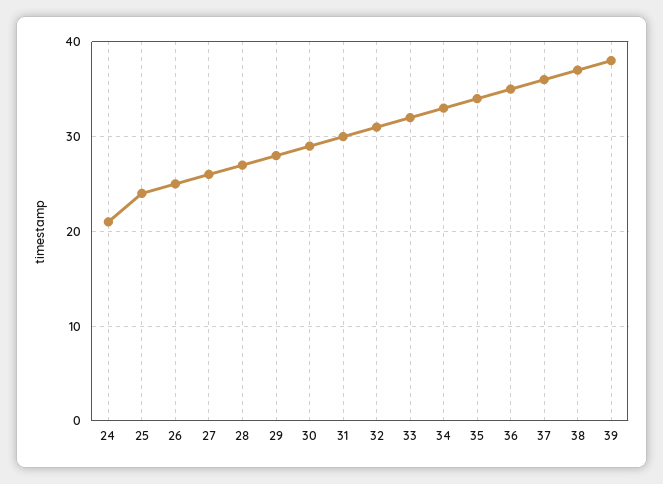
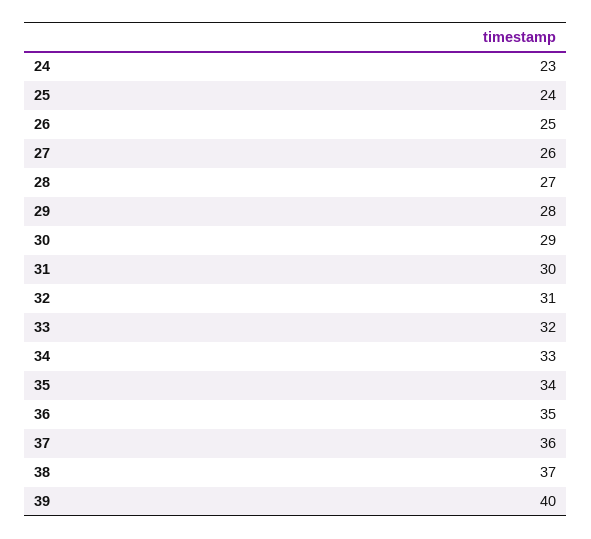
24: 21 -> 23
39: 38 -> 40

